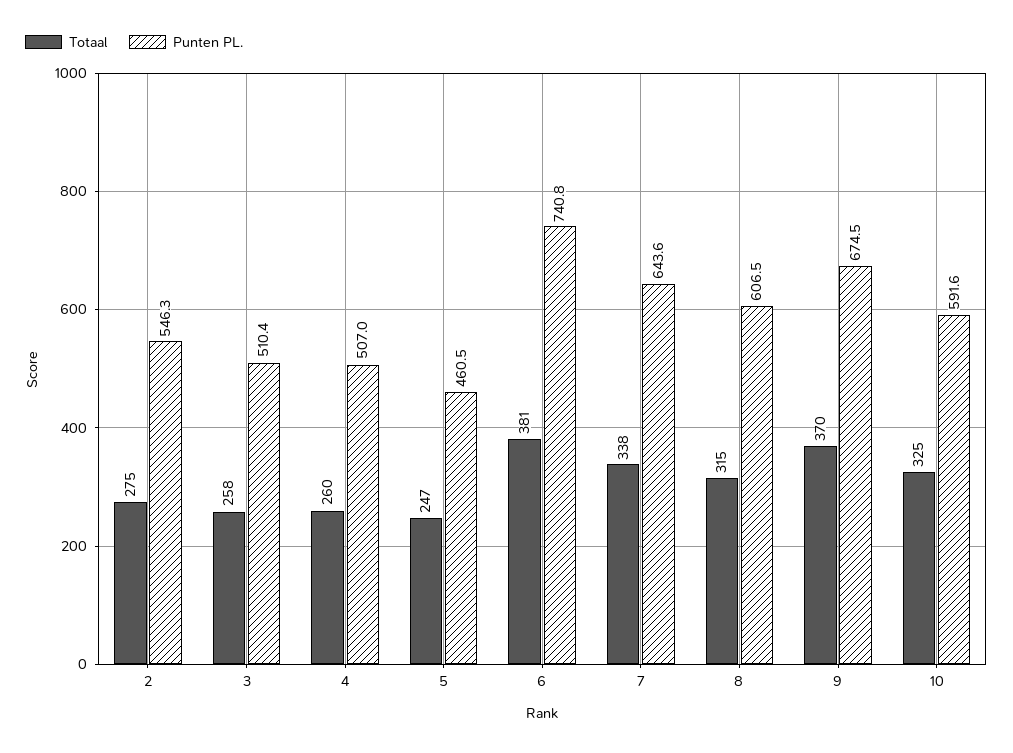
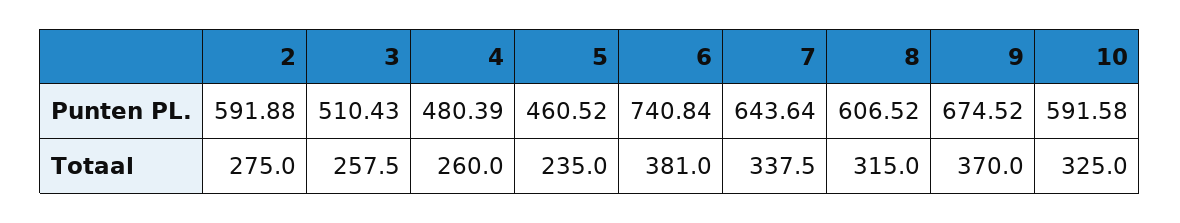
Punten PL., 2: 546.3 -> 591.88
Punten PL., 4: 507 -> 480.39
Totaal, 5: 247 -> 235

